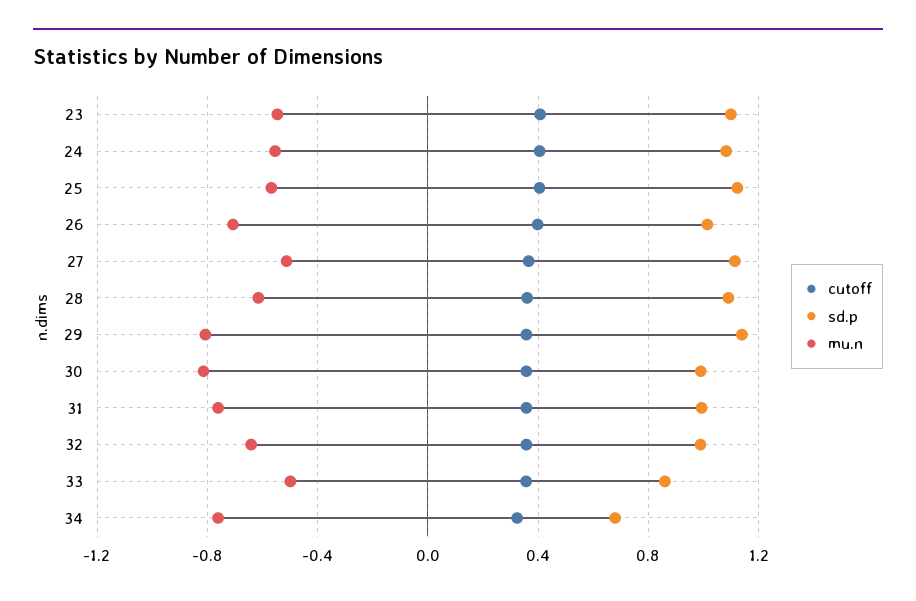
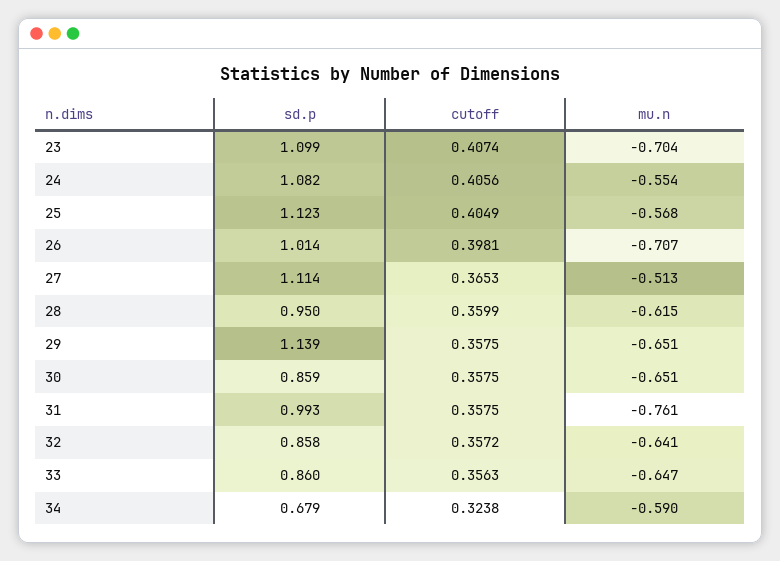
mu.n, 23: -0.55 -> -0.704
sd.p, 28: 1.1 -> 0.95
mu.n, 29: -0.8 -> -0.651
sd.p, 30: 1 -> 0.859
mu.n, 30: -0.8 -> -0.651
sd.p, 32: 1 -> 0.858
mu.n, 33: -0.5 -> -0.647
mu.n, 34: -0.75 -> -0.59

